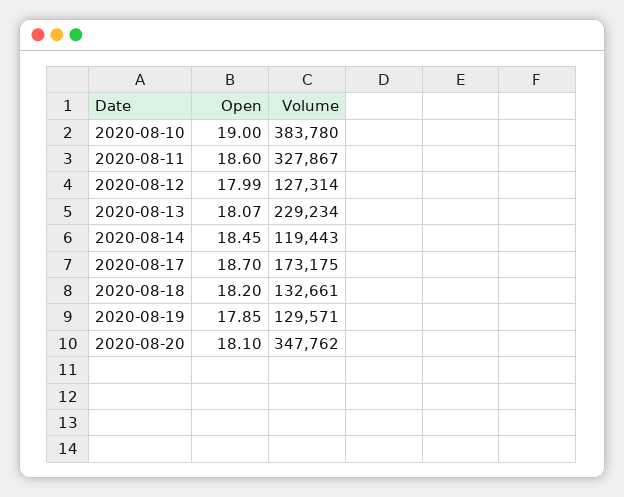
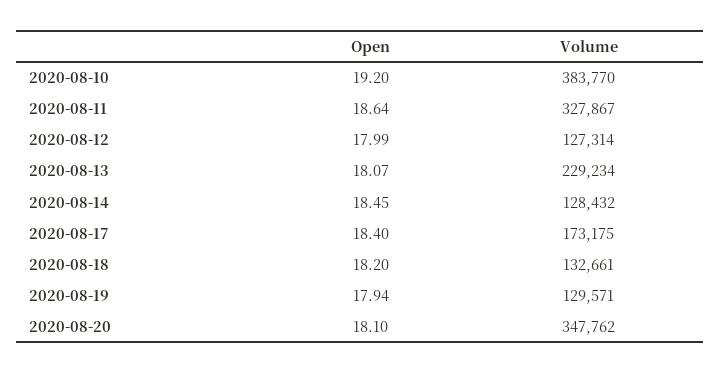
Open, 2020-08-10: 19 -> 19.2
Volume, 2020-08-10: 383780 -> 383770
Open, 2020-08-11: 18.6 -> 18.64
Volume, 2020-08-14: 119443 -> 128432
Open, 2020-08-17: 18.7 -> 18.4
Open, 2020-08-19: 17.85 -> 17.94

